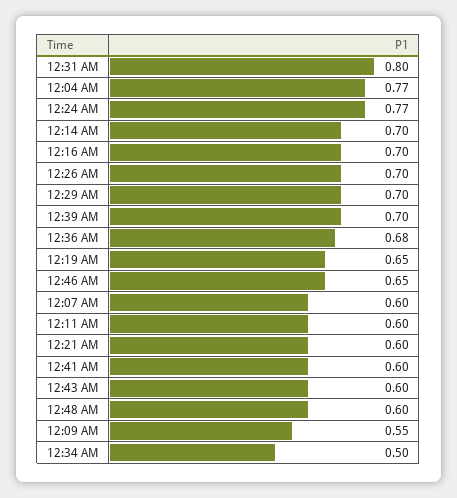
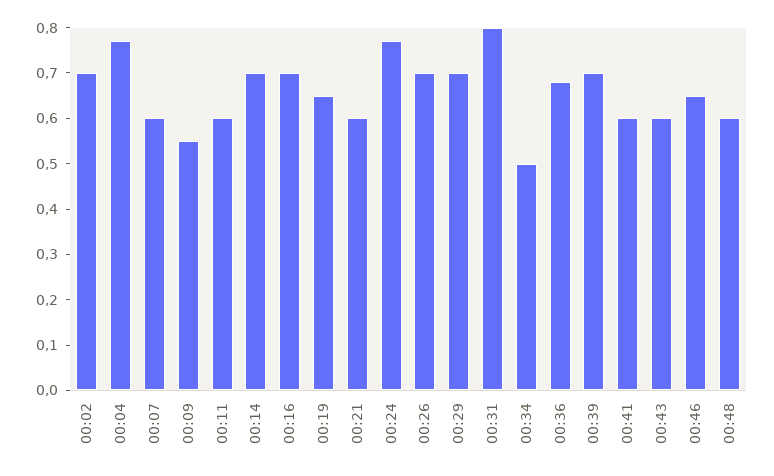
00:02: none -> 0.7

